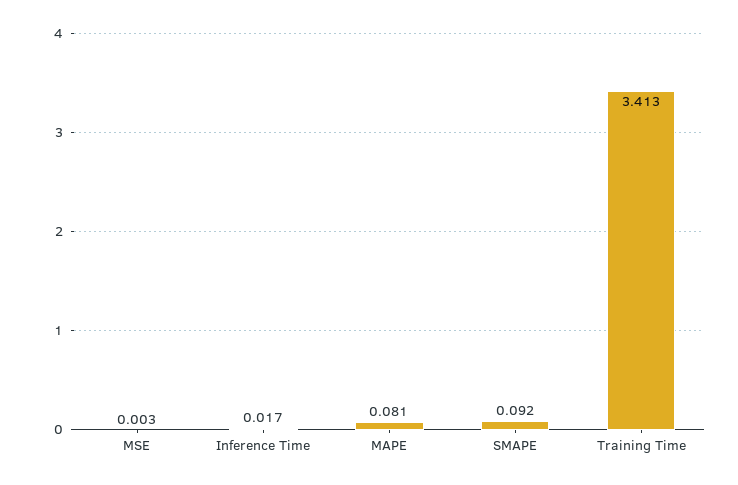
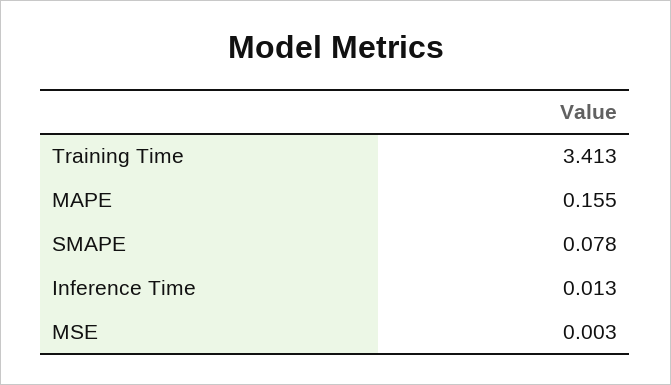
Inference Time: 0.017 -> 0.013
MAPE: 0.081 -> 0.155
SMAPE: 0.092 -> 0.078

